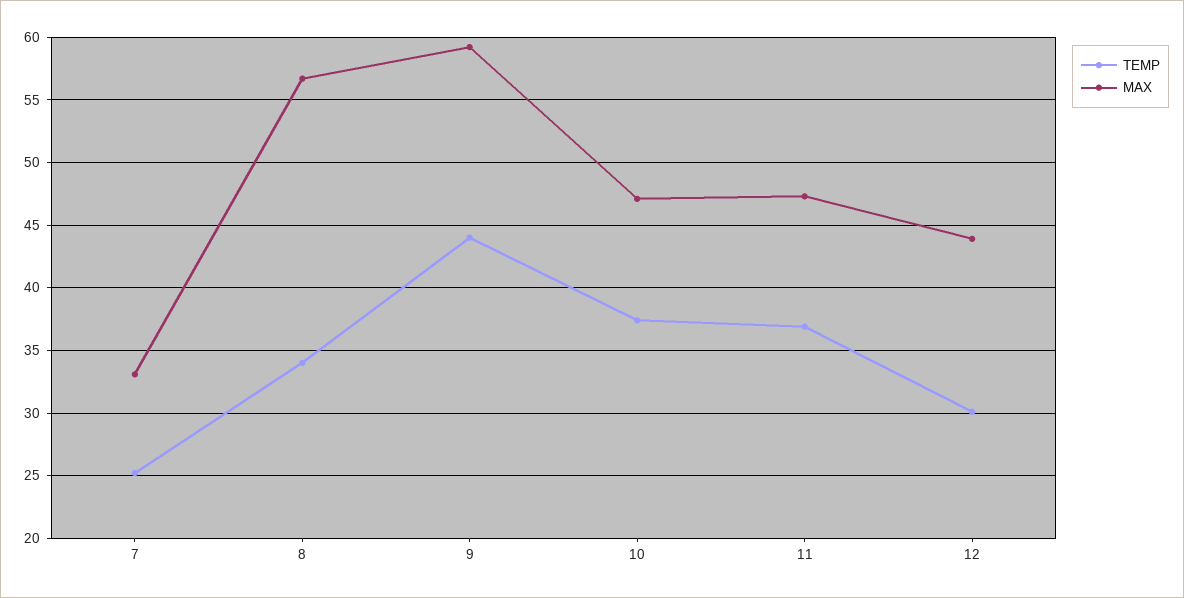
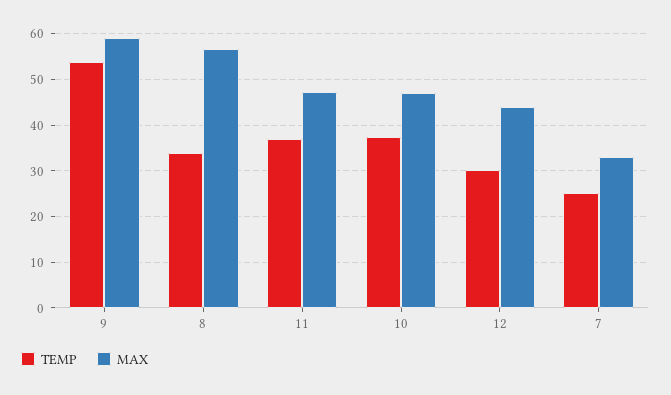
TEMP, 9: 44 -> 54

